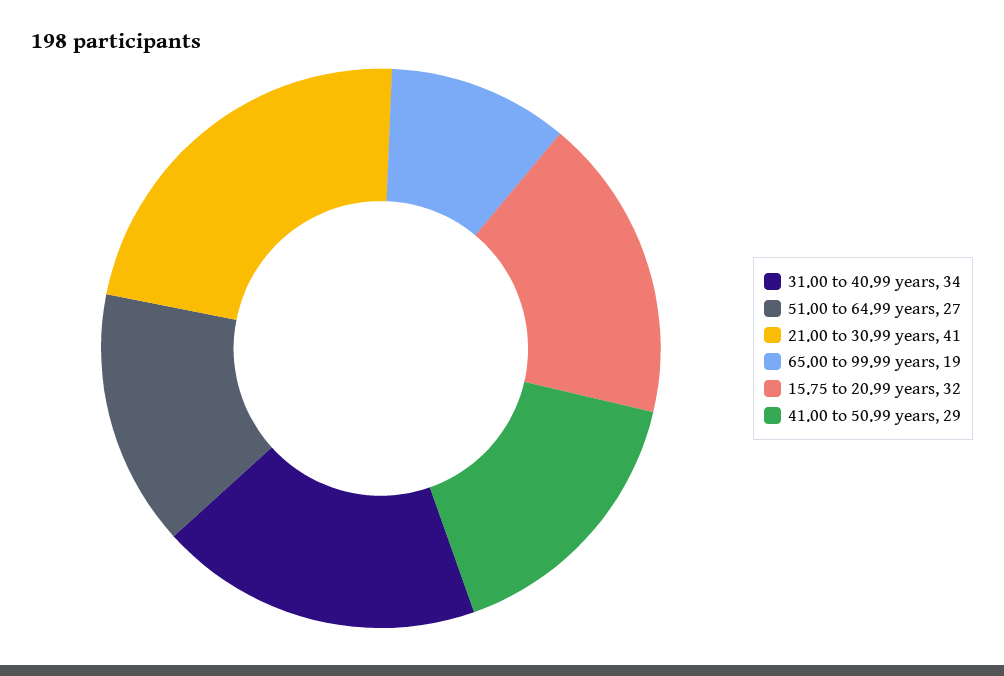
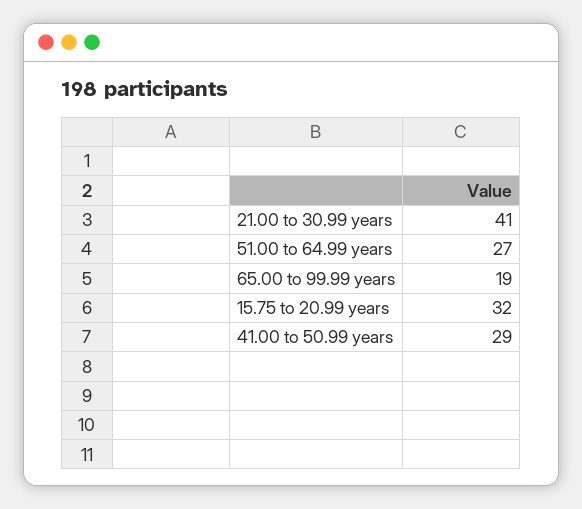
31.00 to 40.99 years: 34 -> none

